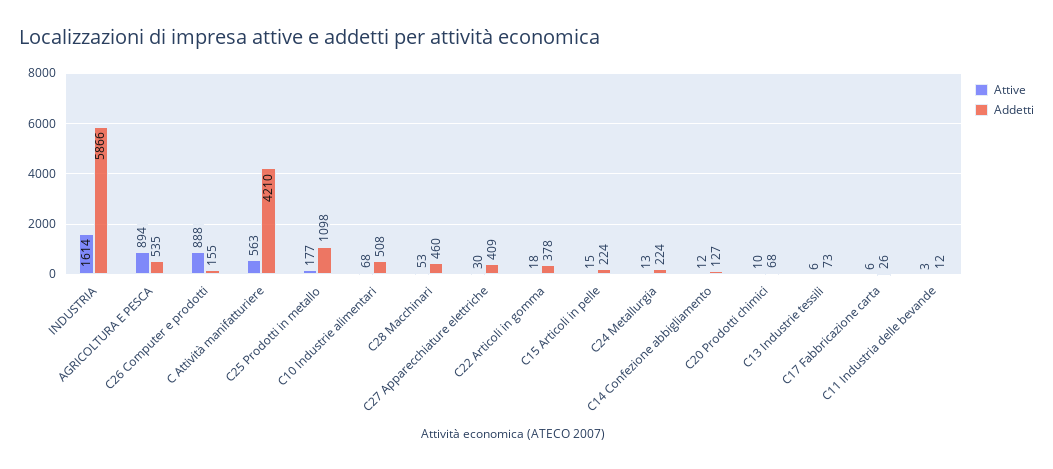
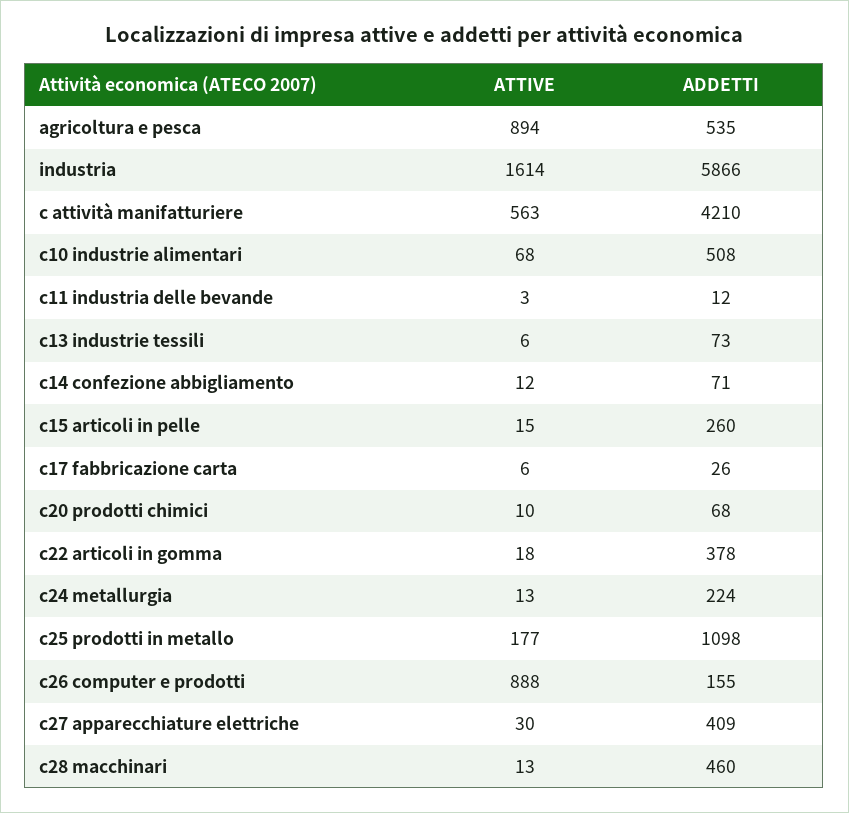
Attive, C28 Macchinari: 53 -> 13
Addetti, C15 Articoli in pelle: 224 -> 260
Addetti, C14 Confezione abbigliamento: 127 -> 71

